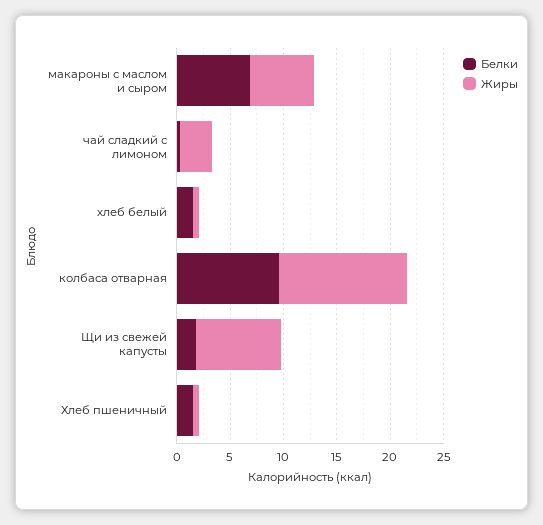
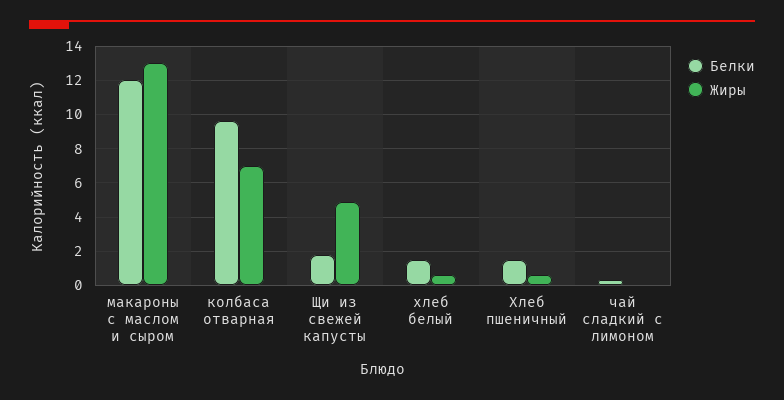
Белки, макароны с маслом и сыром: 7 -> 12
Жиры, макароны с маслом и сыром: 6 -> 13
Жиры, чай сладкий с лимоном: 3 -> 0
Жиры, колбаса отварная: 12 -> 7
Жиры, Щи из свежей капусты: 8 -> 5

